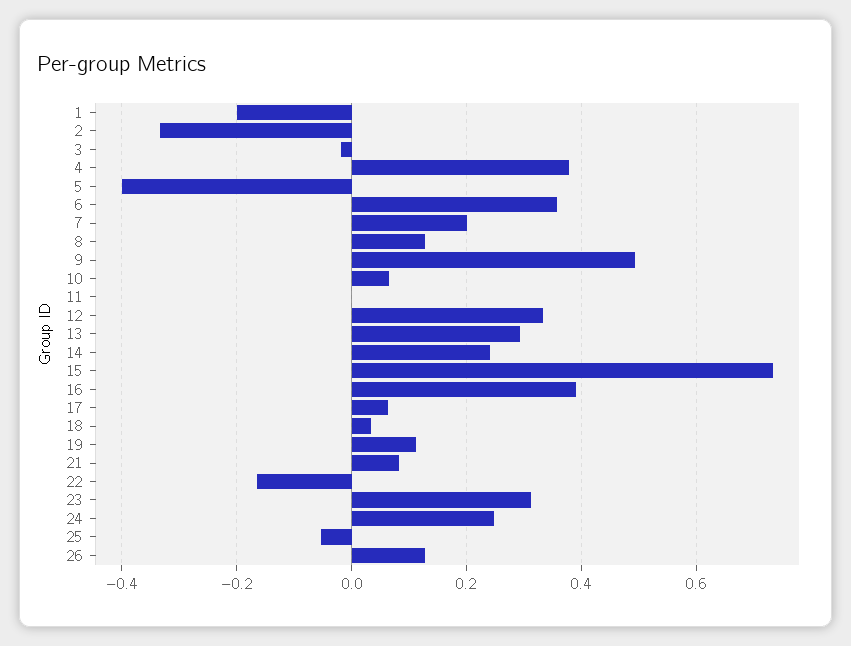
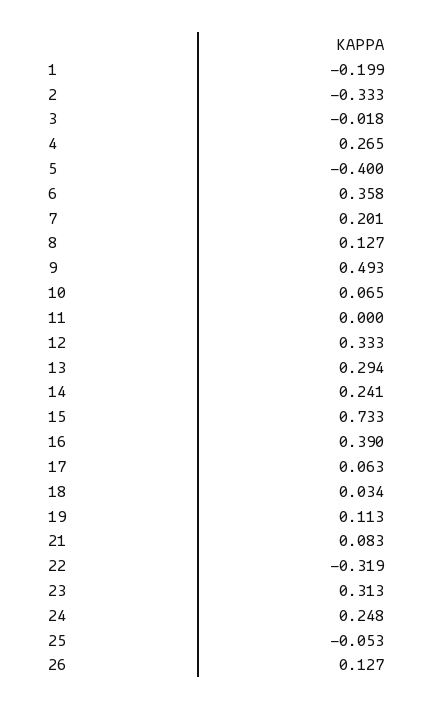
4: 0.38 -> 0.265
22: -0.16 -> -0.319

